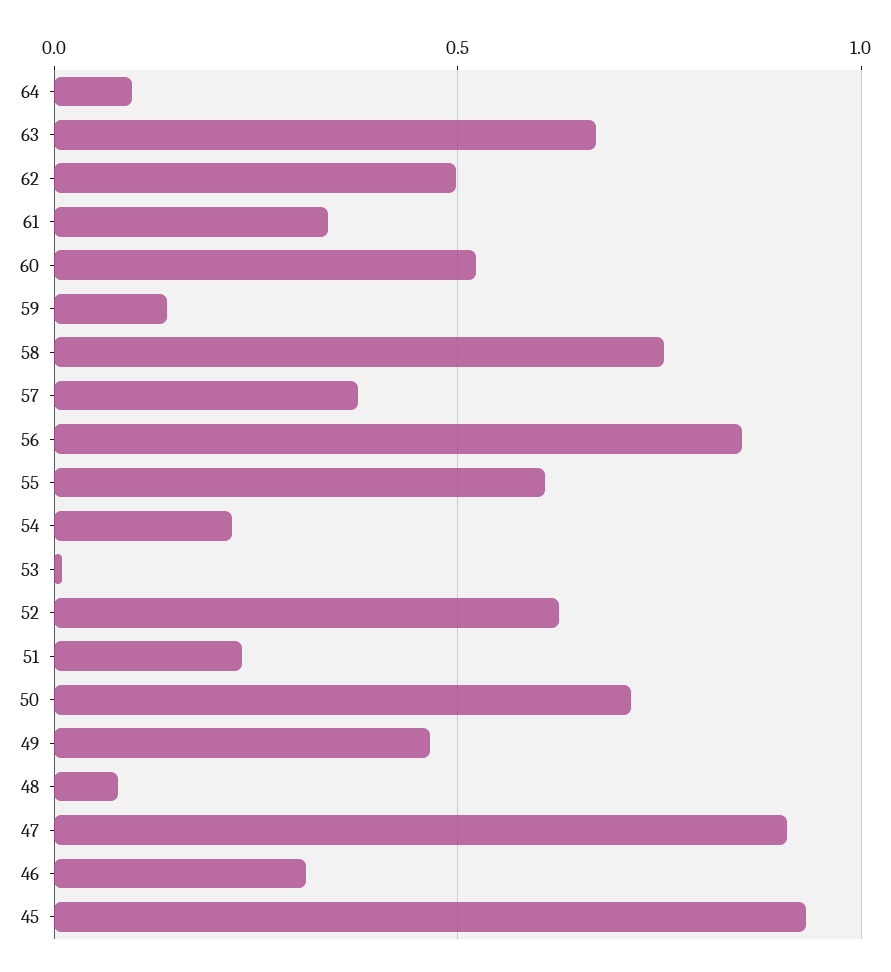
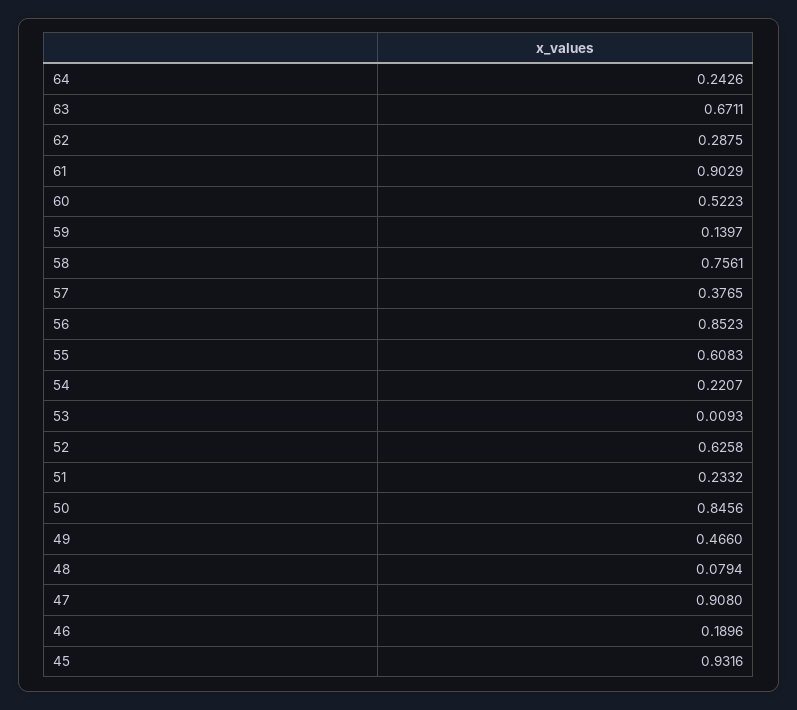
64: 0.1 -> 0.2426
62: 0.5 -> 0.2875
61: 0.35 -> 0.9029
50: 0.7 -> 0.8456
46: 0.3 -> 0.1896

